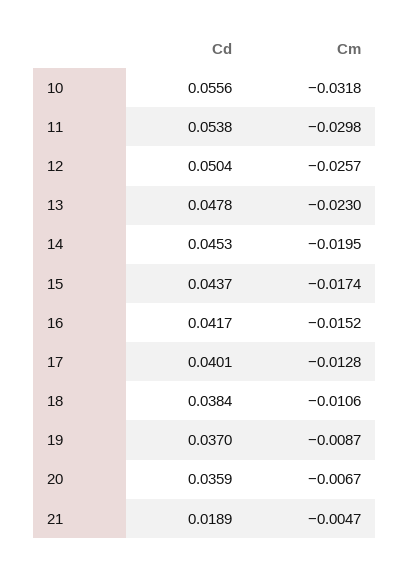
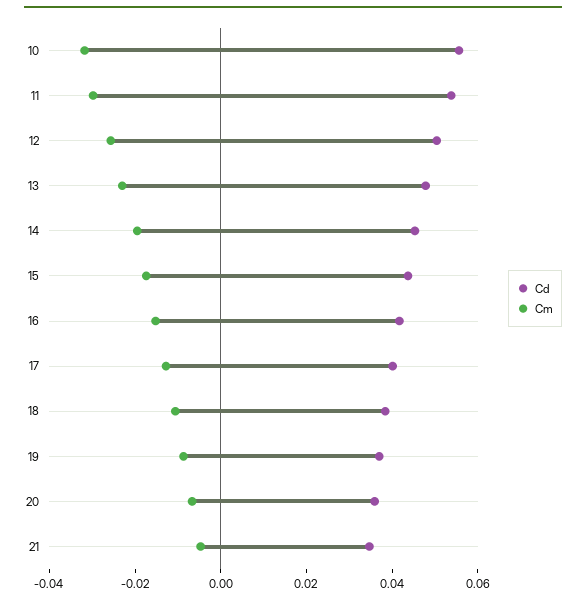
Cd, 21: 0.0189 -> 0.035

